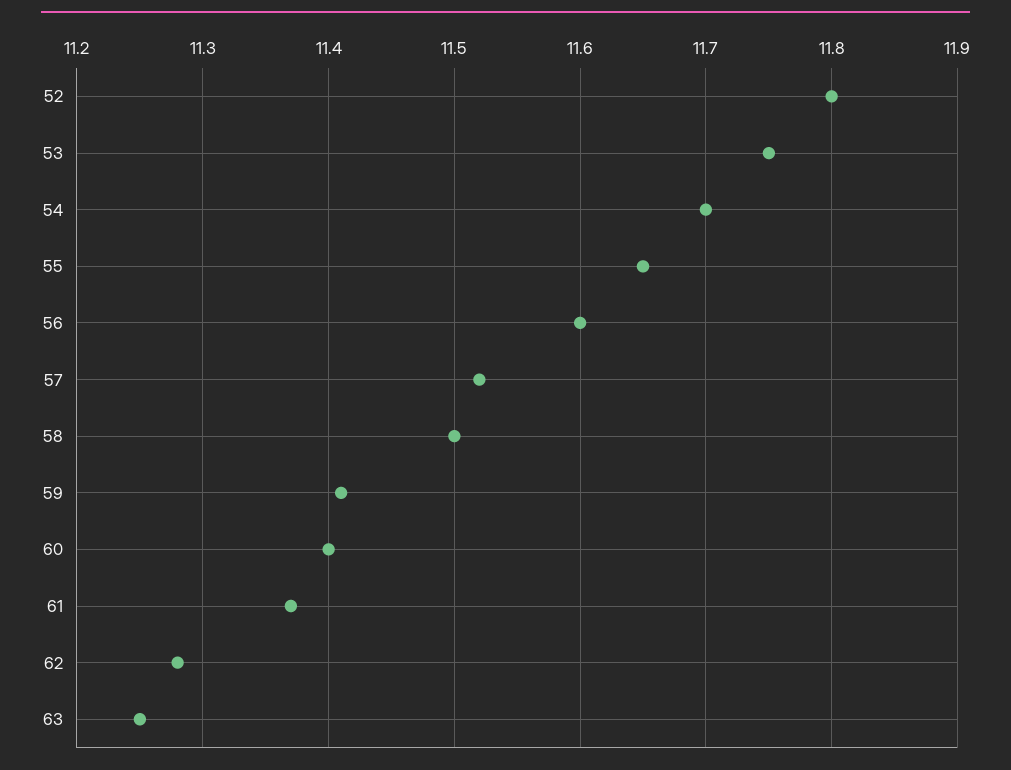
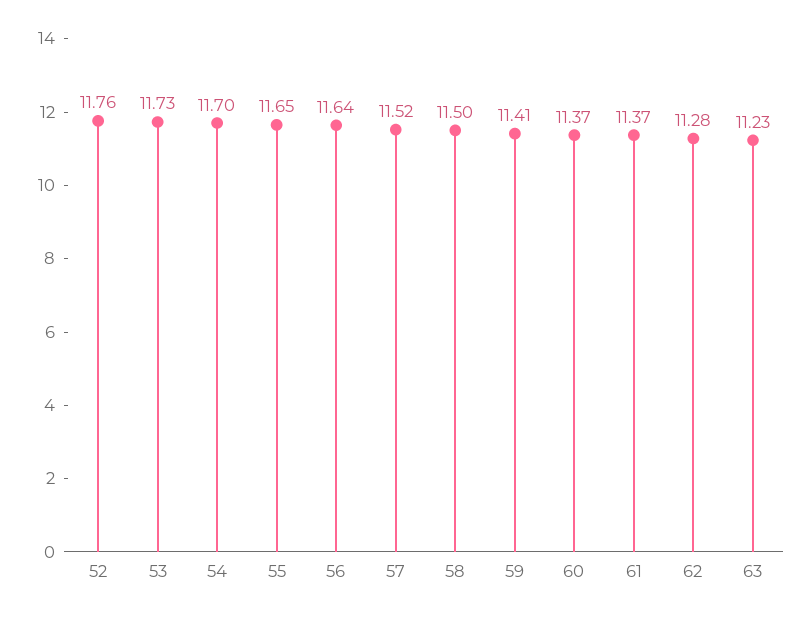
52: 11.8 -> 11.76
53: 11.75 -> 11.73
56: 11.6 -> 11.64
60: 11.4 -> 11.37
63: 11.25 -> 11.23

